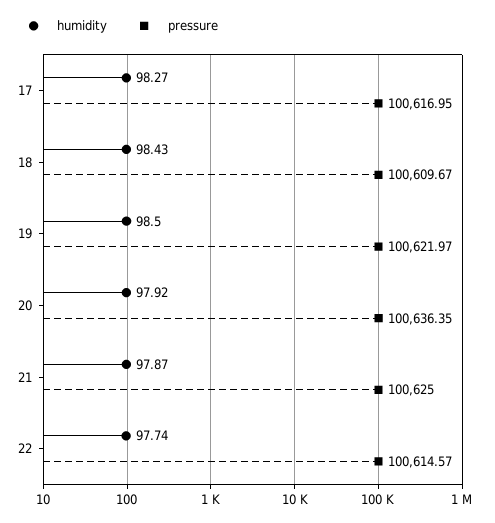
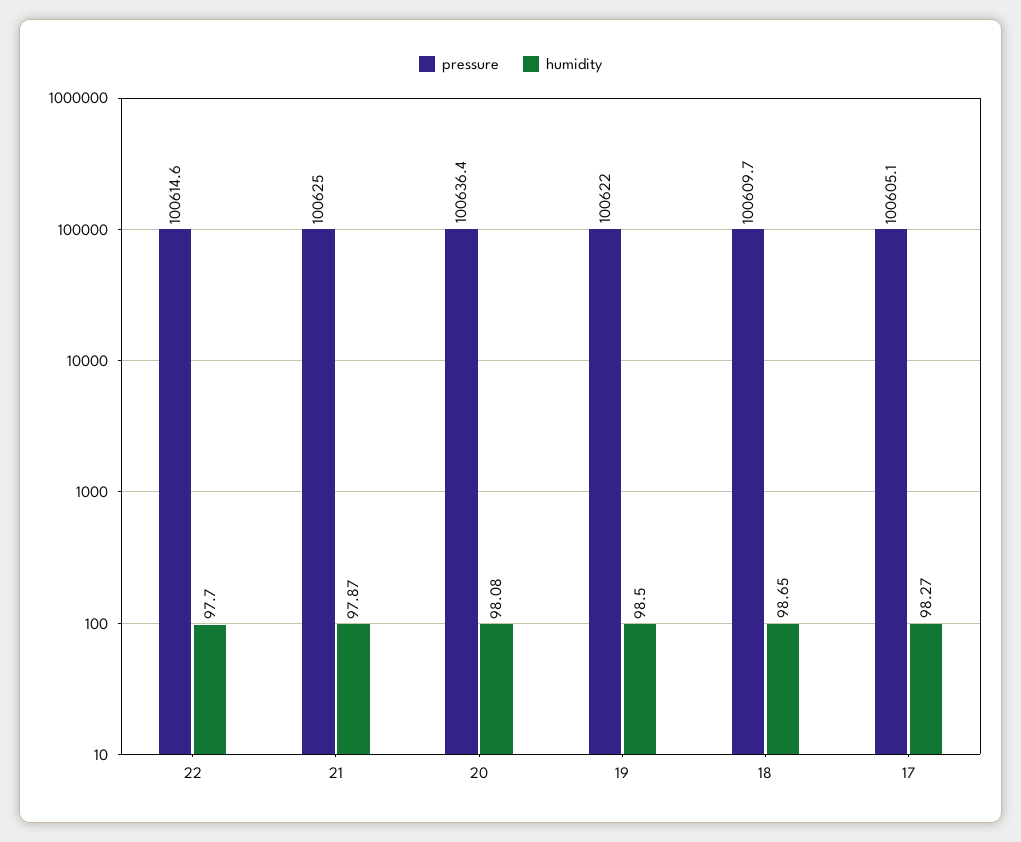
pressure, 17: 100616.95 -> 100605.1
humidity, 18: 98.43 -> 98.65
humidity, 20: 97.92 -> 98.08
humidity, 22: 97.74 -> 97.7

